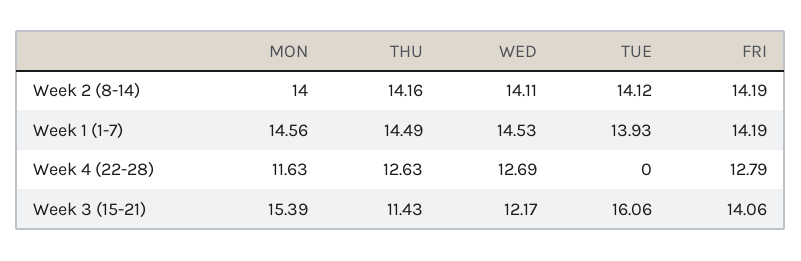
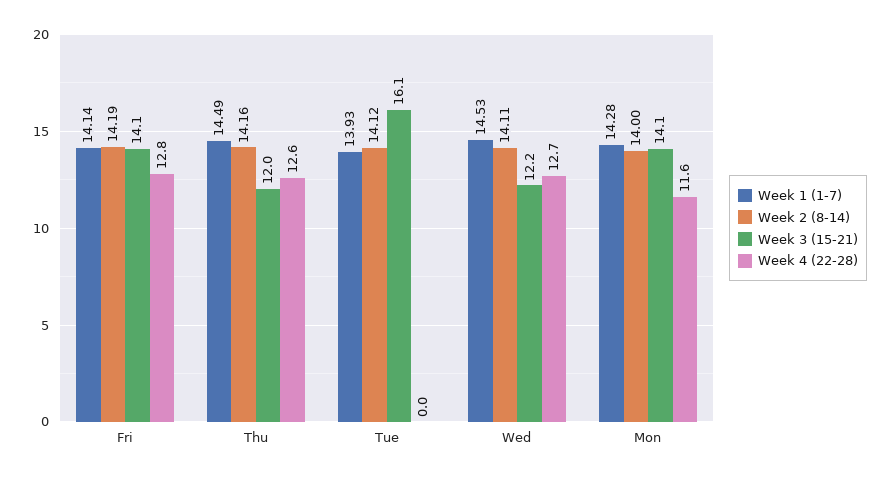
Week 1 (1-7), MON: 14.56 -> 14.28
Week 1 (1-7), FRI: 14.19 -> 14.14
Week 3 (15-21), MON: 15.39 -> 14.1
Week 3 (15-21), THU: 11.43 -> 12

